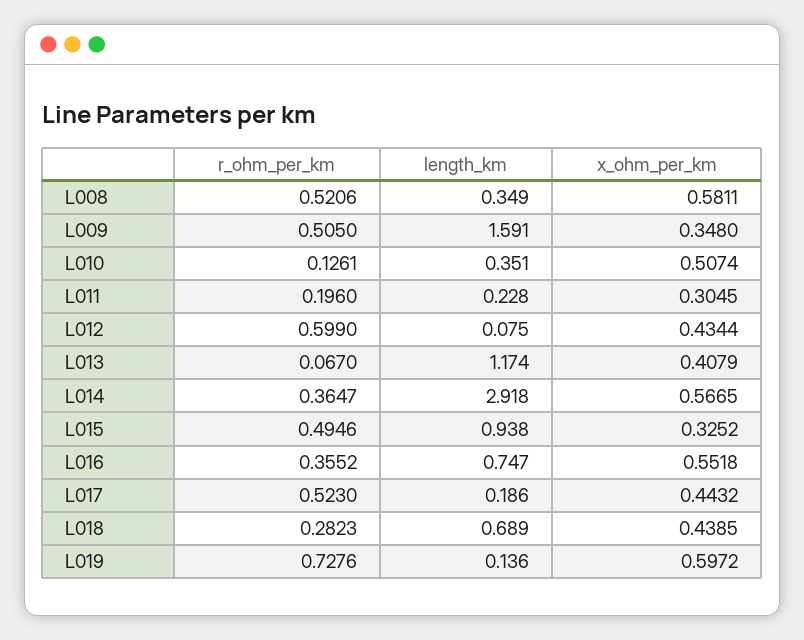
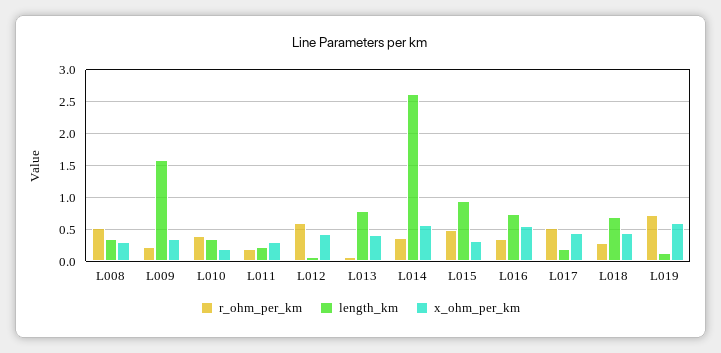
x_ohm_per_km, L008: 0.5811 -> 0.3
r_ohm_per_km, L009: 0.505 -> 0.2
r_ohm_per_km, L010: 0.1261 -> 0.4
x_ohm_per_km, L010: 0.5074 -> 0.2
length_km, L013: 1.174 -> 0.8
length_km, L014: 2.918 -> 2.6

